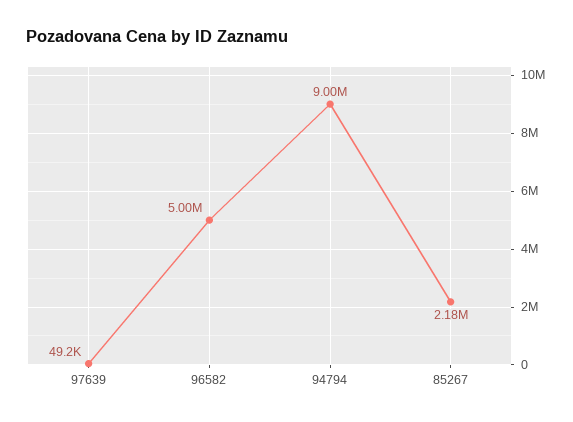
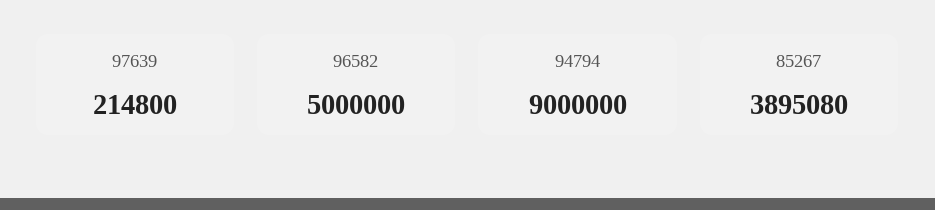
97639: 49200 -> 214800
85267: 2180000 -> 3895080

